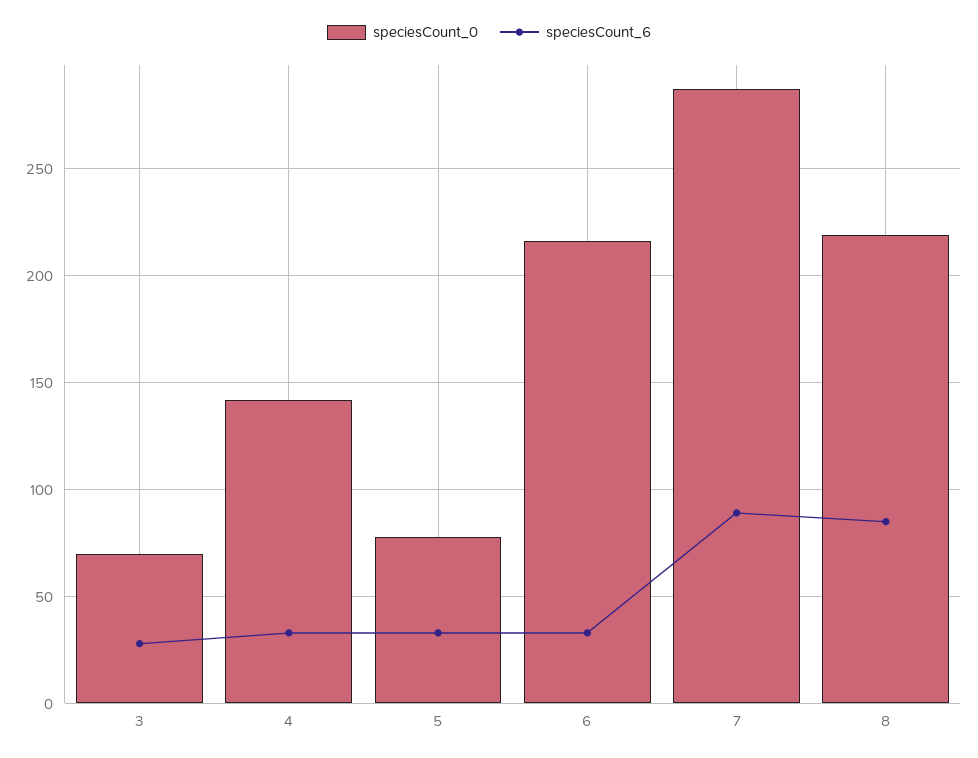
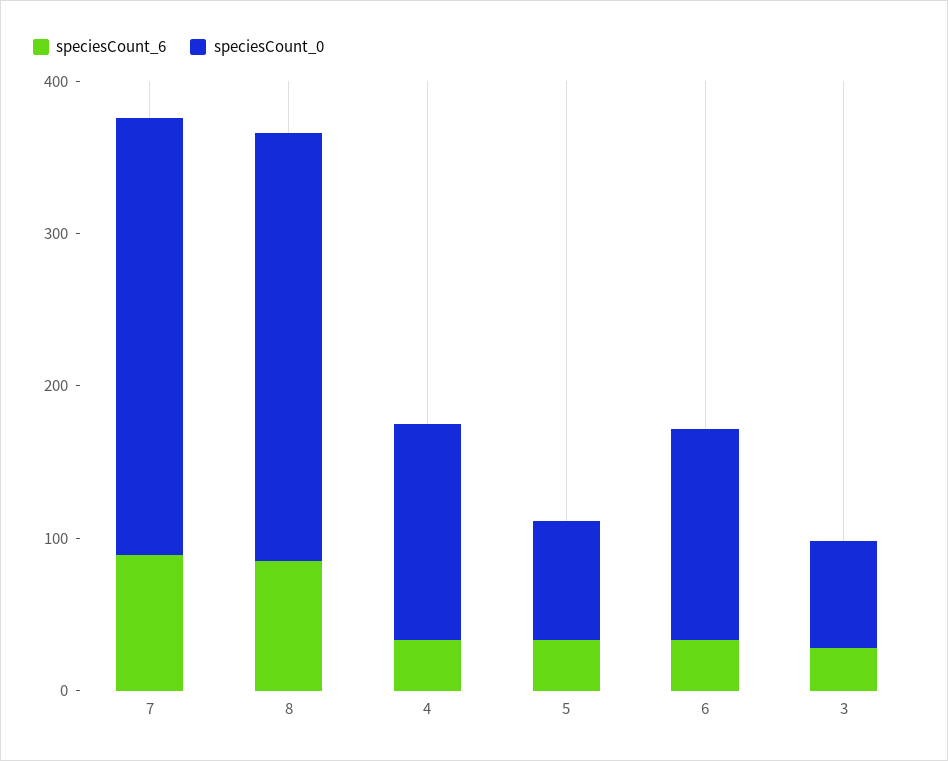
speciesCount_0, 6: 215 -> 140
speciesCount_0, 8: 220 -> 280

